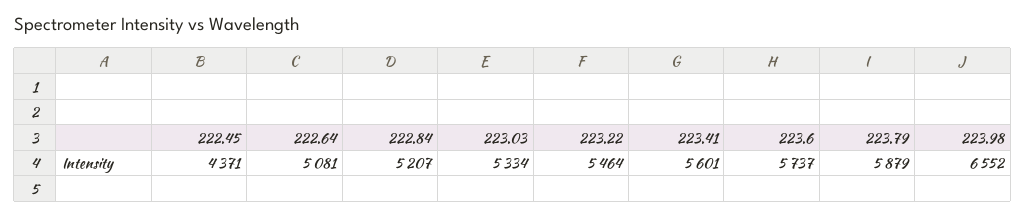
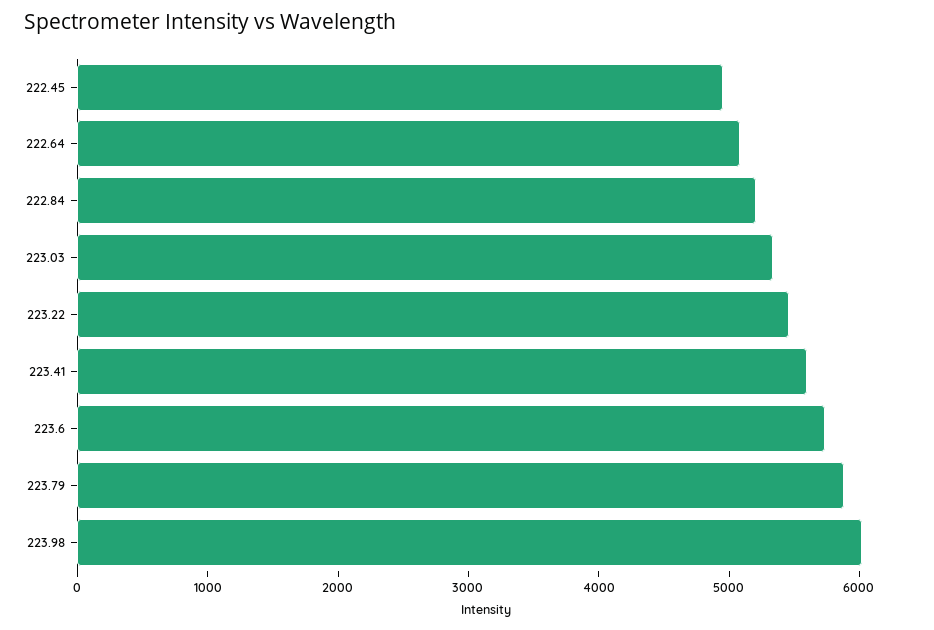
222.45: 4371 -> 5000
223.98: 6552 -> 6000

